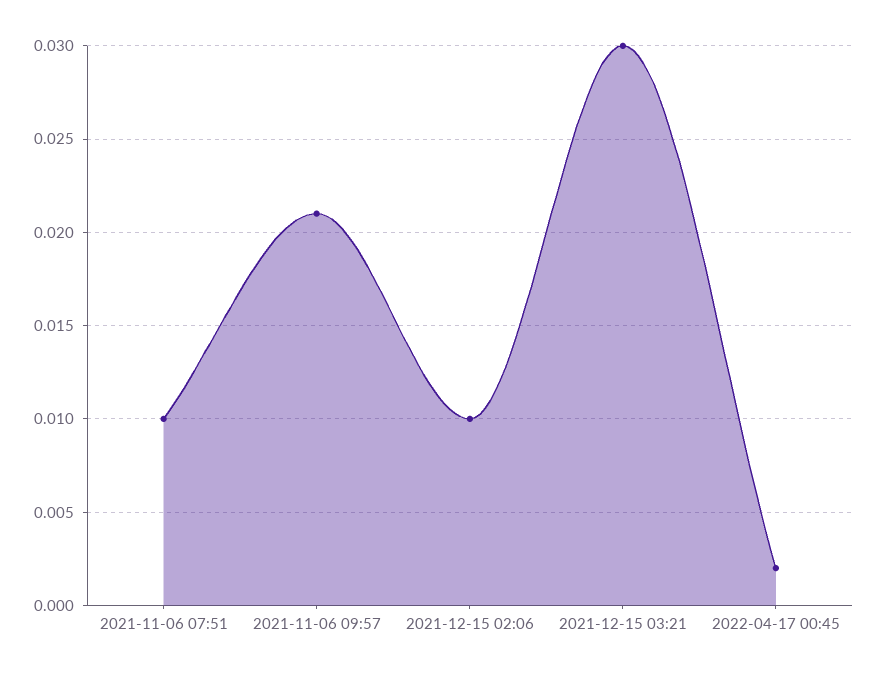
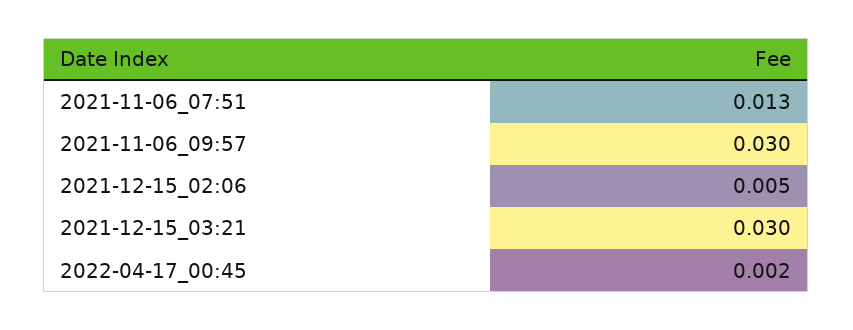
2021-11-06 07:51: 0.01 -> 0.013
2021-11-06 09:57: 0.021 -> 0.03
2021-12-15 02:06: 0.01 -> 0.005

